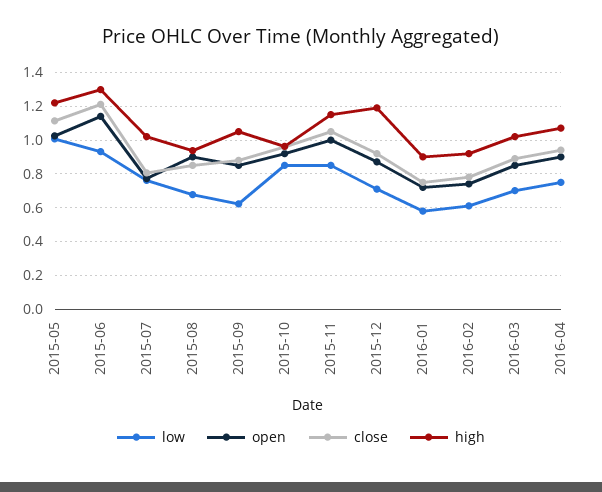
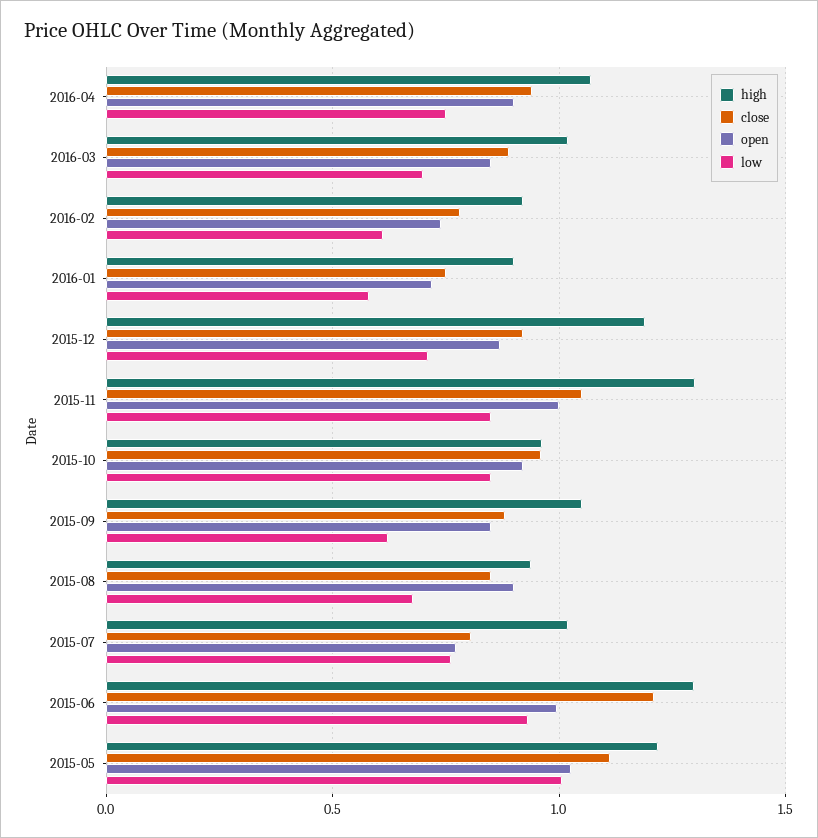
open, 2015-06: 1.15 -> 1
high, 2015-11: 1.15 -> 1.3

